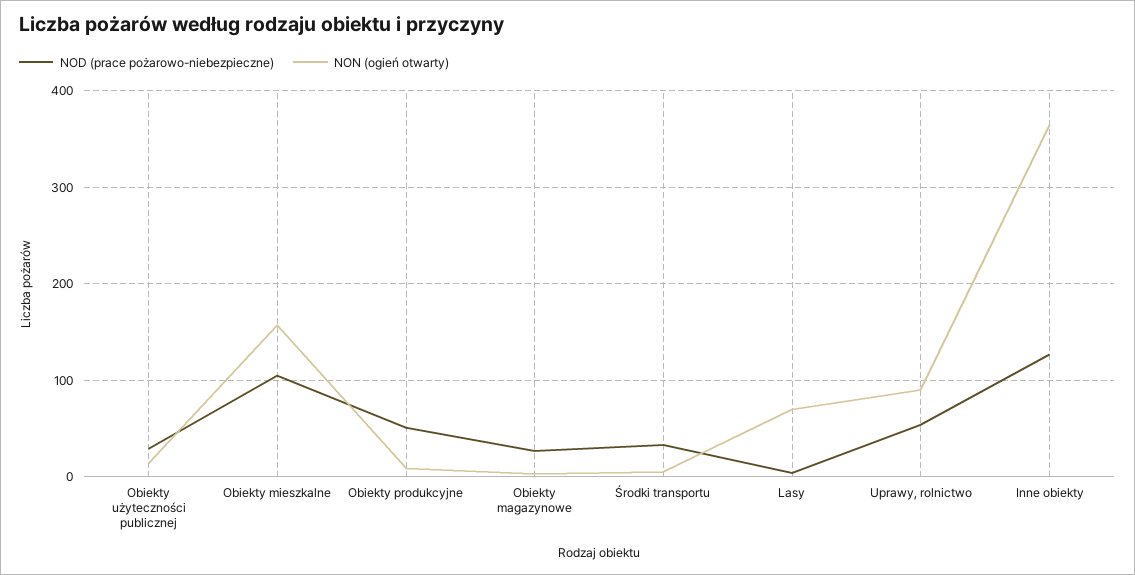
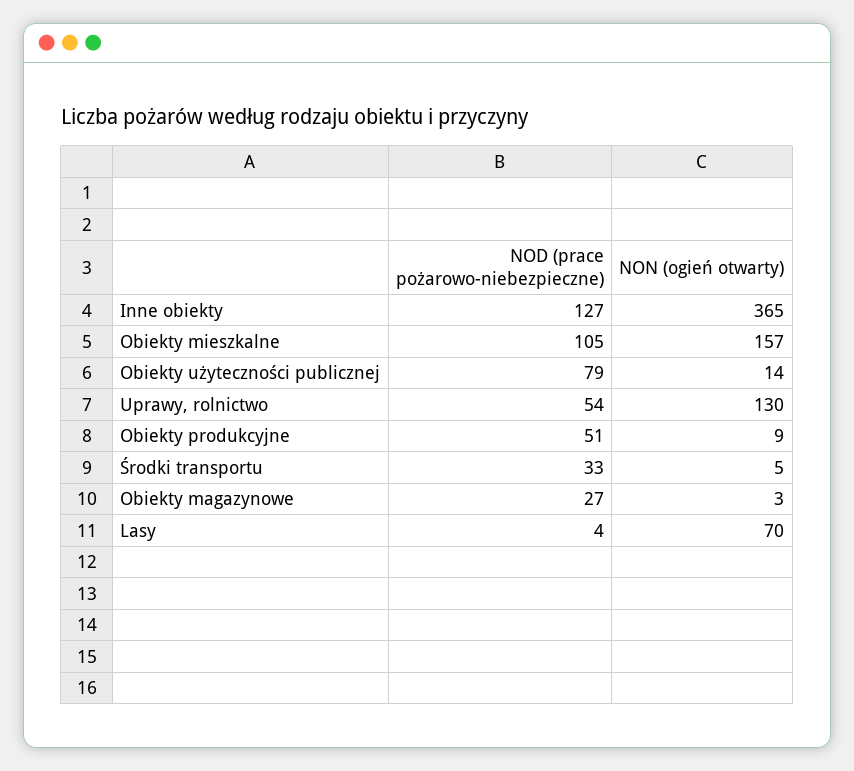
NOD (prace pożarowo-niebezpieczne), Obiekty użyteczności publicznej: 30 -> 79
NON (ogień otwarty), Uprawy, rolnictwo: 90 -> 130

